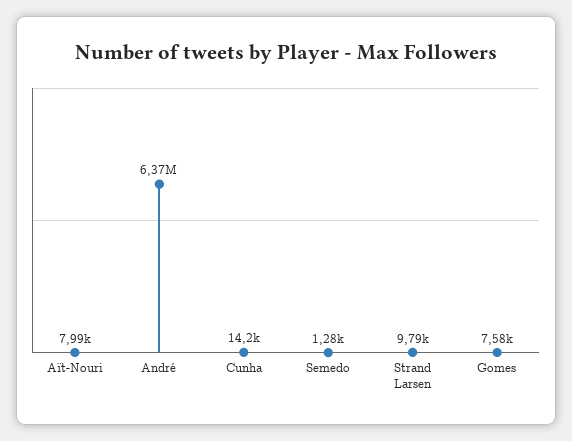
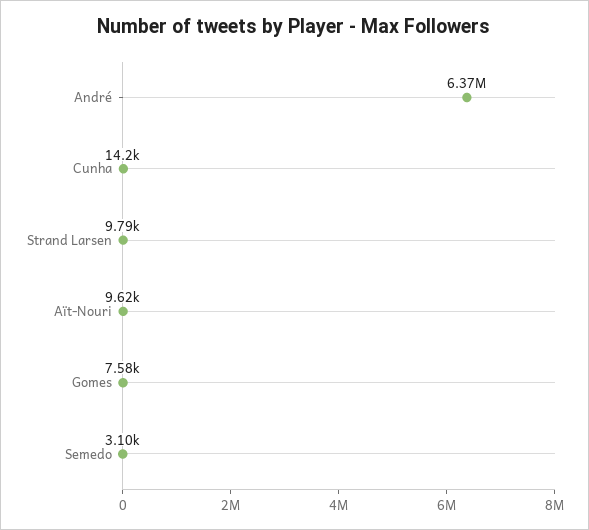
Aït-Nouri: 7990 -> 9620
Semedo: 1280 -> 3100

